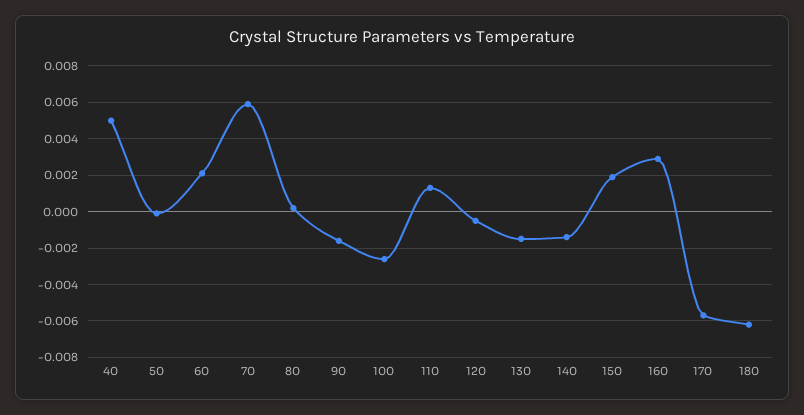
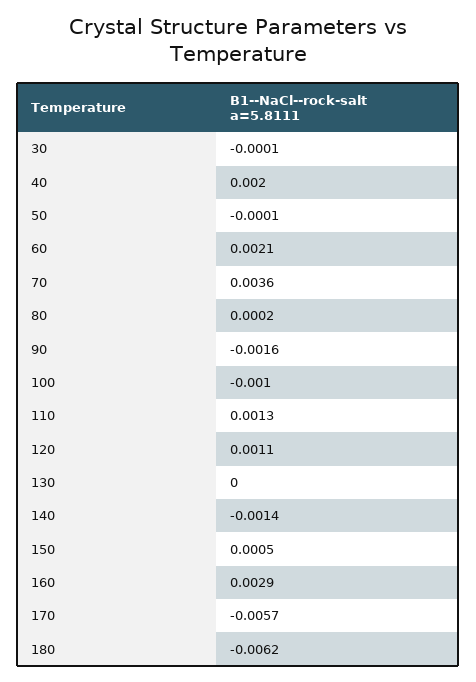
40: 0.005 -> 0.002
70: 0.006 -> 0.0036
100: -0.0025 -> -0.001
120: -0.0005 -> 0.0011
130: -0.0015 -> 0
150: 0.002 -> 0.0005
30: none -> -0.0001

